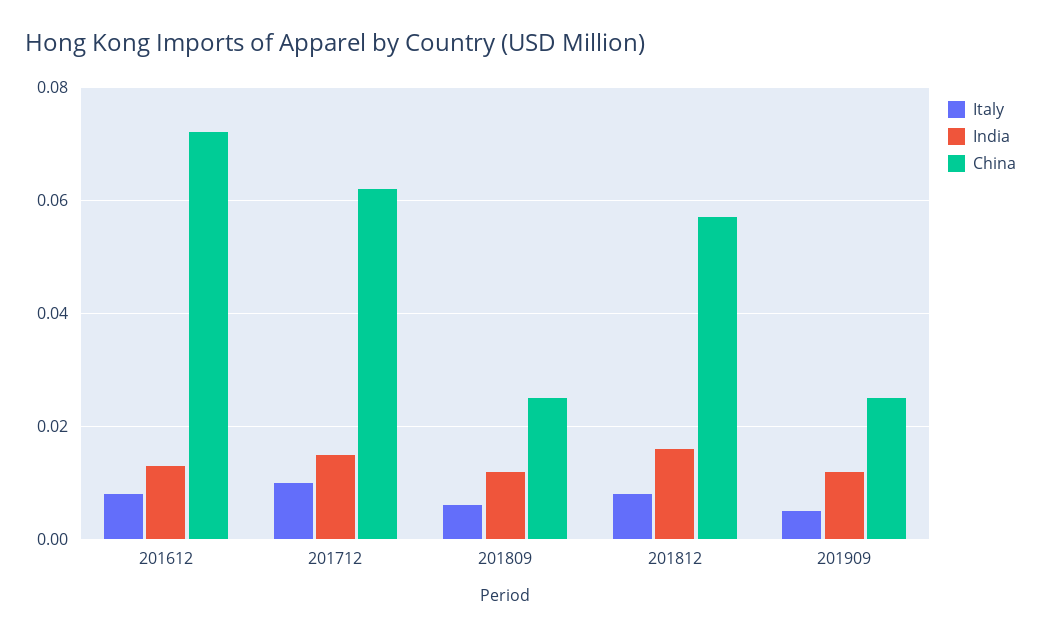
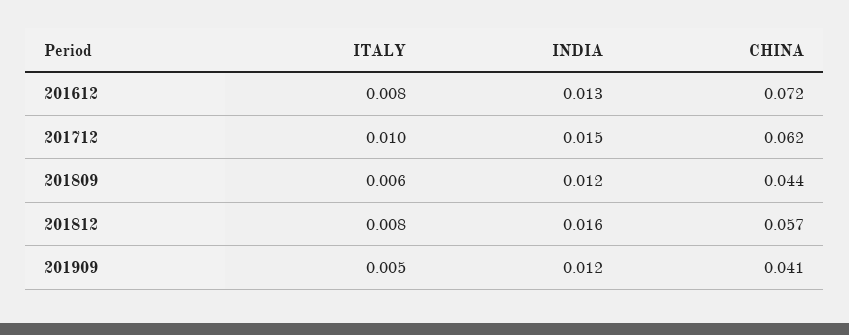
China, 201809: 0.025 -> 0.044
China, 201909: 0.025 -> 0.041

